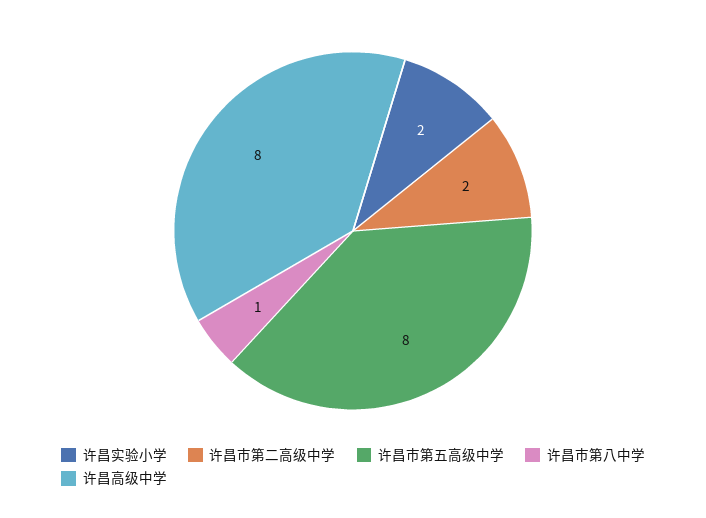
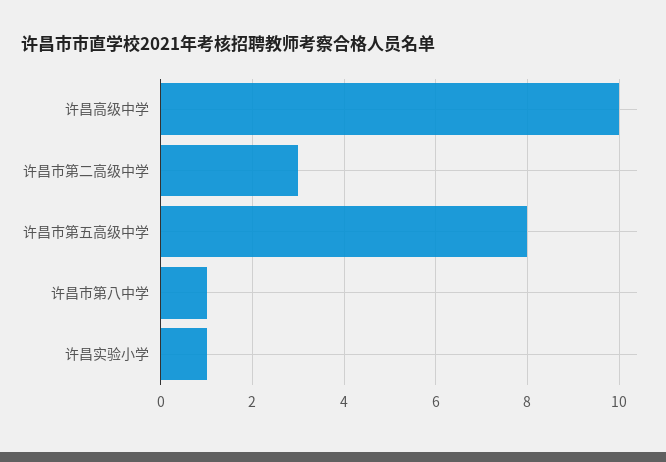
许昌实验小学: 2 -> 1
许昌市第二高级中学: 2 -> 3
许昌高级中学: 8 -> 10

